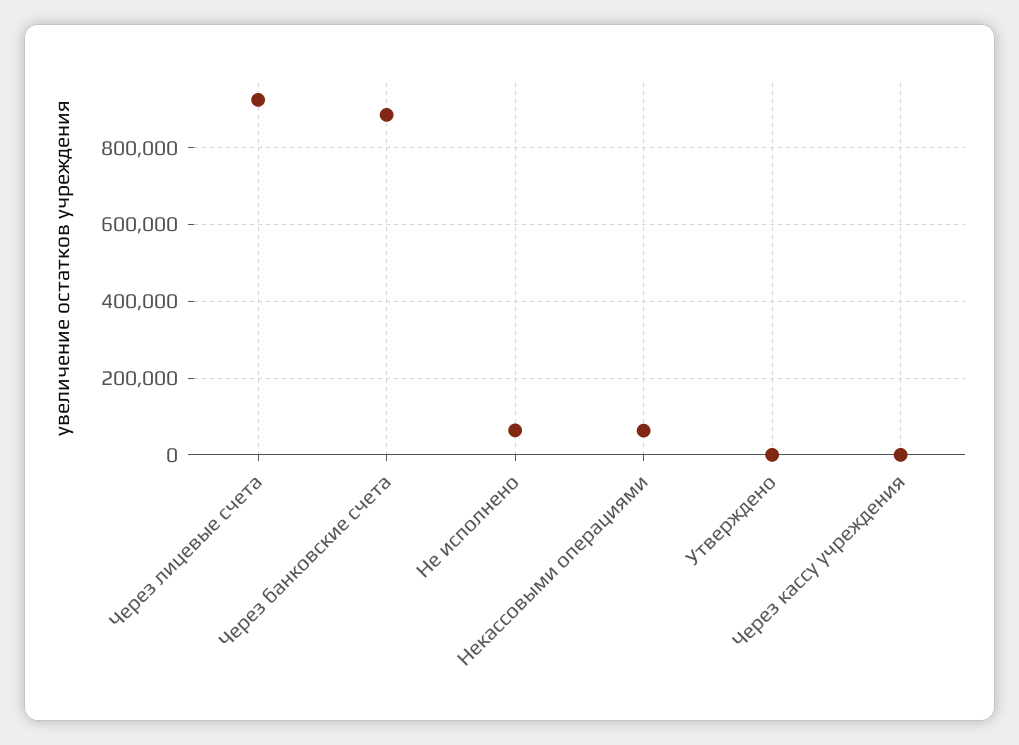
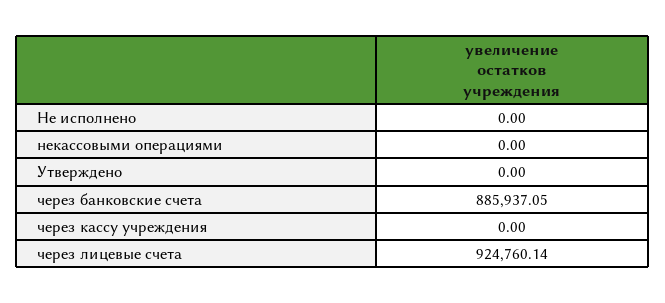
Не исполнено: 60000 -> 0
Некассовыми операциями: 60000 -> 0

